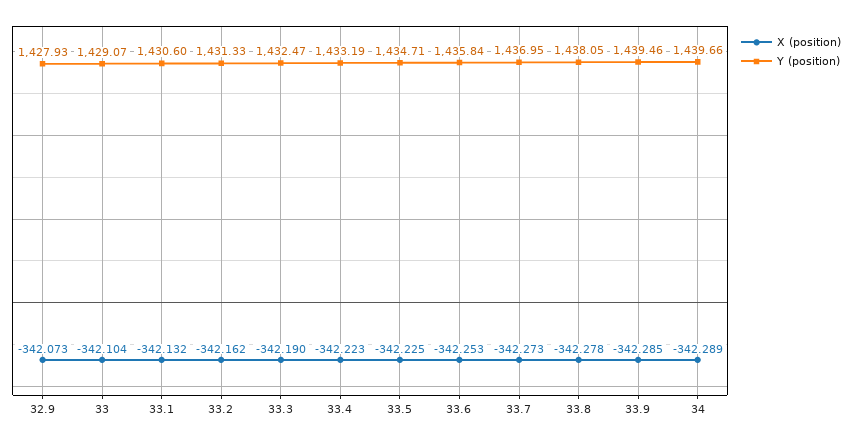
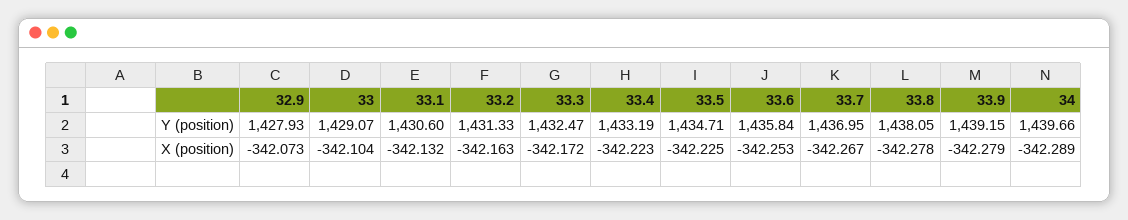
X (position), 33.2: -342.162 -> -342.163
X (position), 33.3: -342.19 -> -342.172
X (position), 33.7: -342.273 -> -342.267
X (position), 33.9: -342.285 -> -342.279
Y (position), 33.9: 1439.46 -> 1439.15

